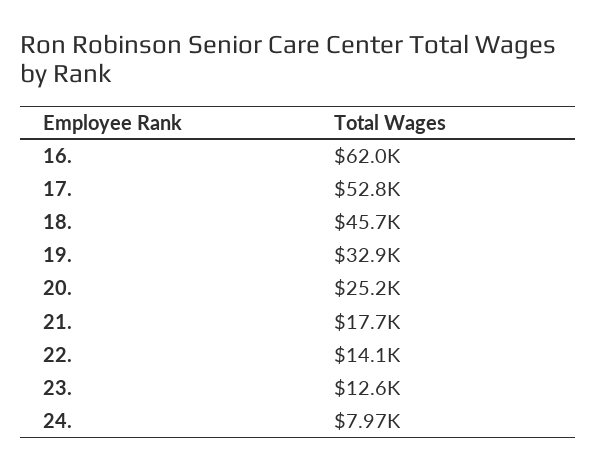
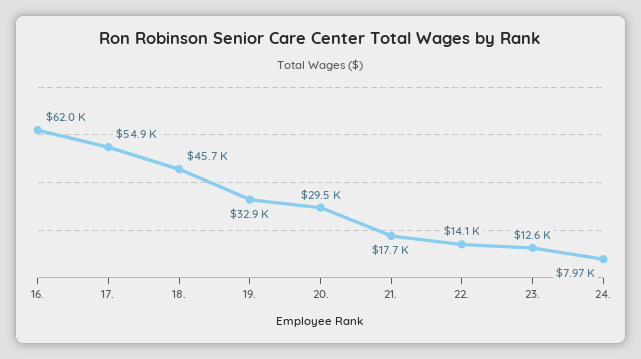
17.: 52800 -> 54900
20.: 25200 -> 29500

